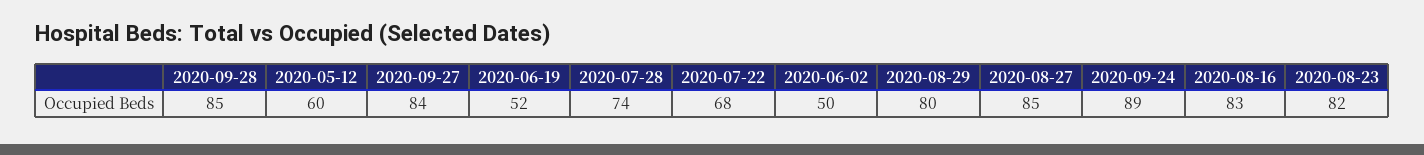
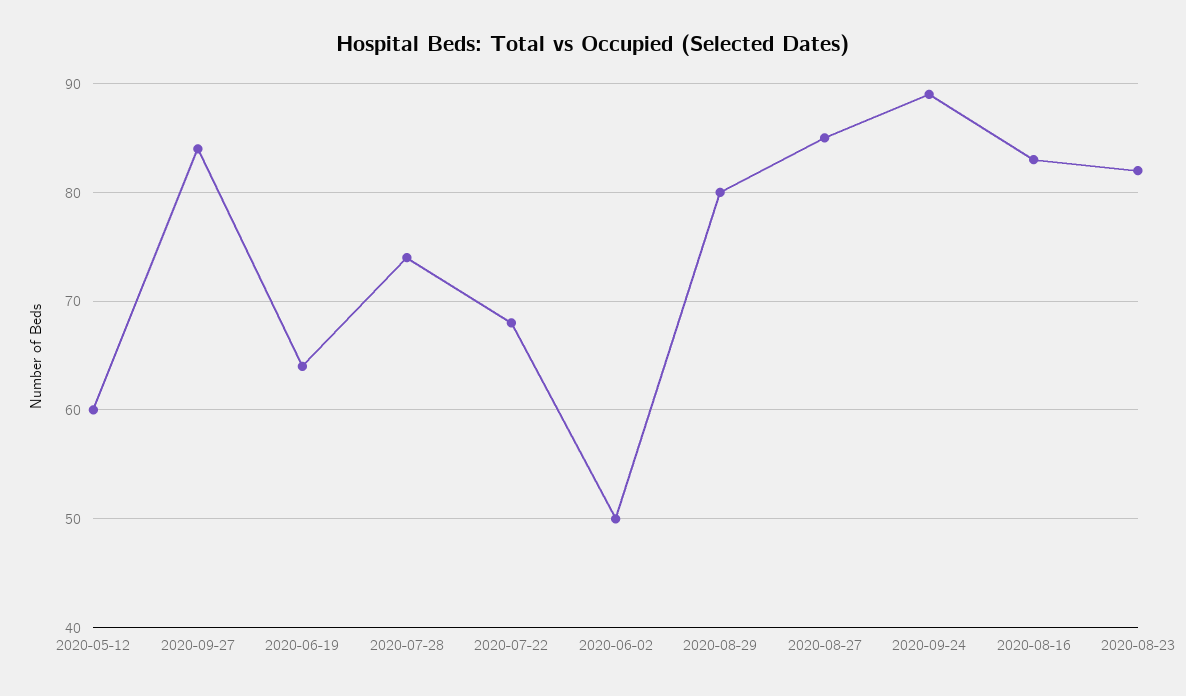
2020-09-28: 85 -> none
2020-06-19: 52 -> 64

